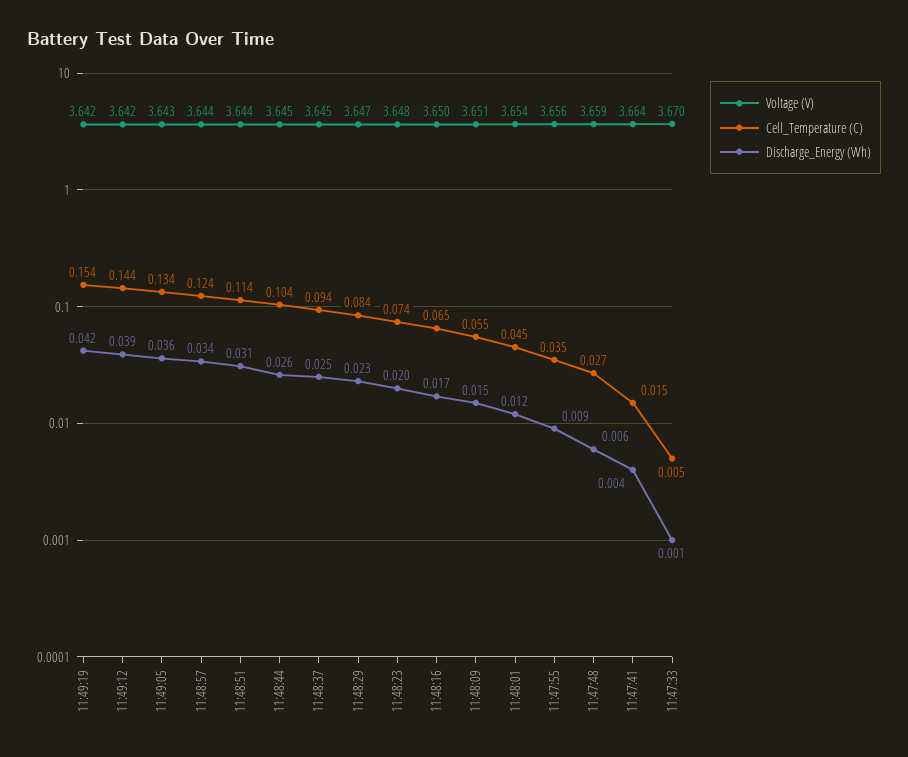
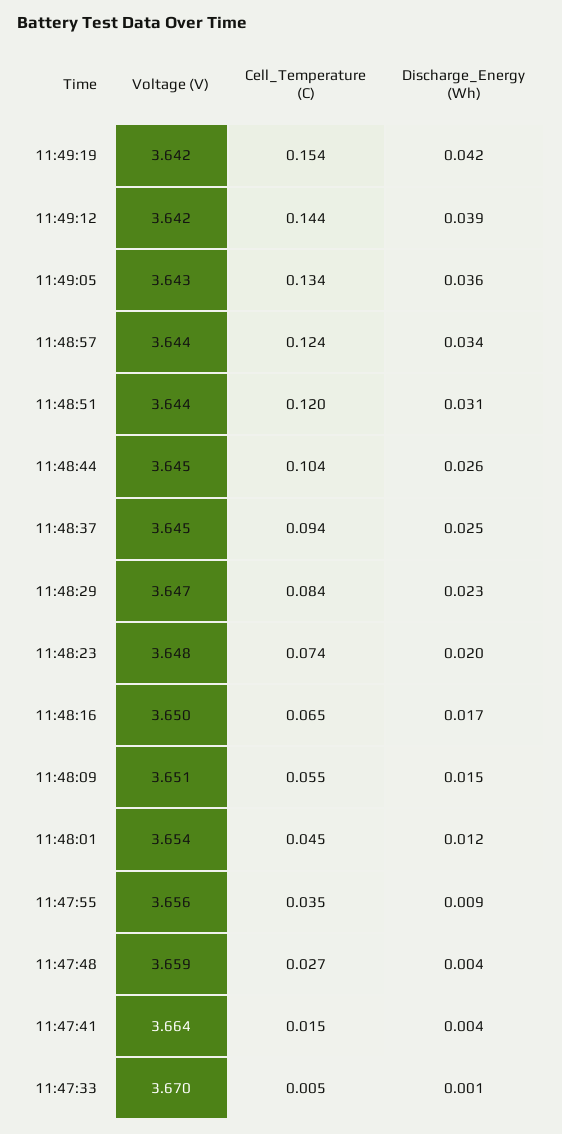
Cell_Temperature (C), 11:48:51: 0.114 -> 0.12
Discharge_Energy (Wh), 11:47:48: 0.006 -> 0.004

